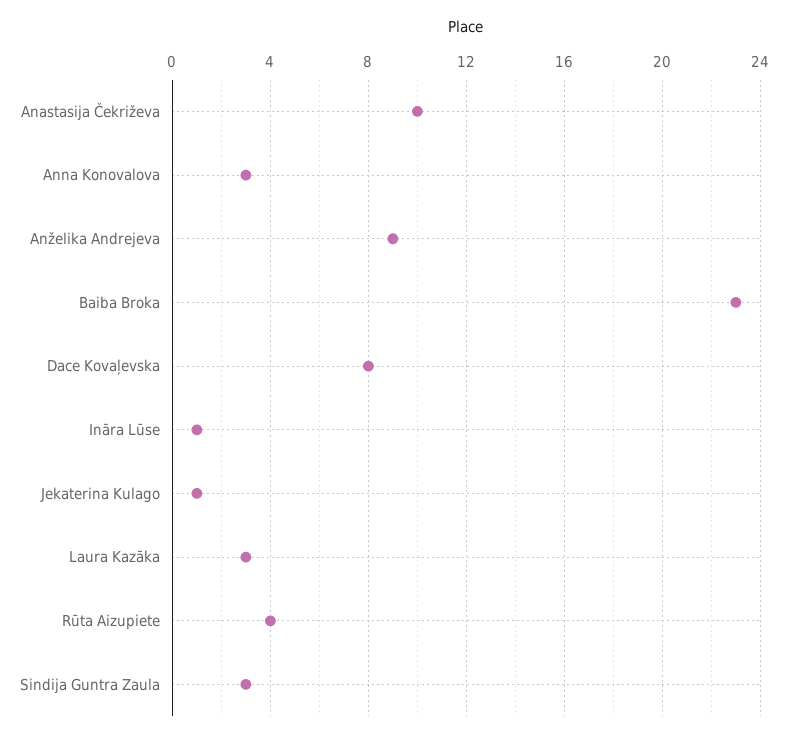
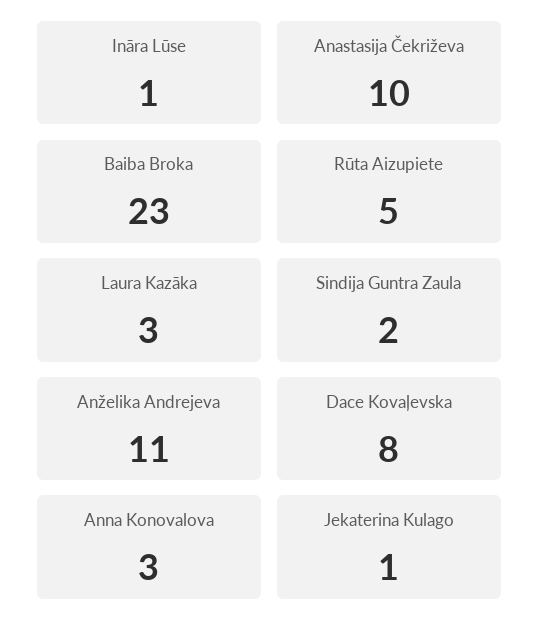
Anželika Andrejeva: 9 -> 11
Rūta Aizupiete: 4 -> 5
Sindija Guntra Zaula: 3 -> 2

